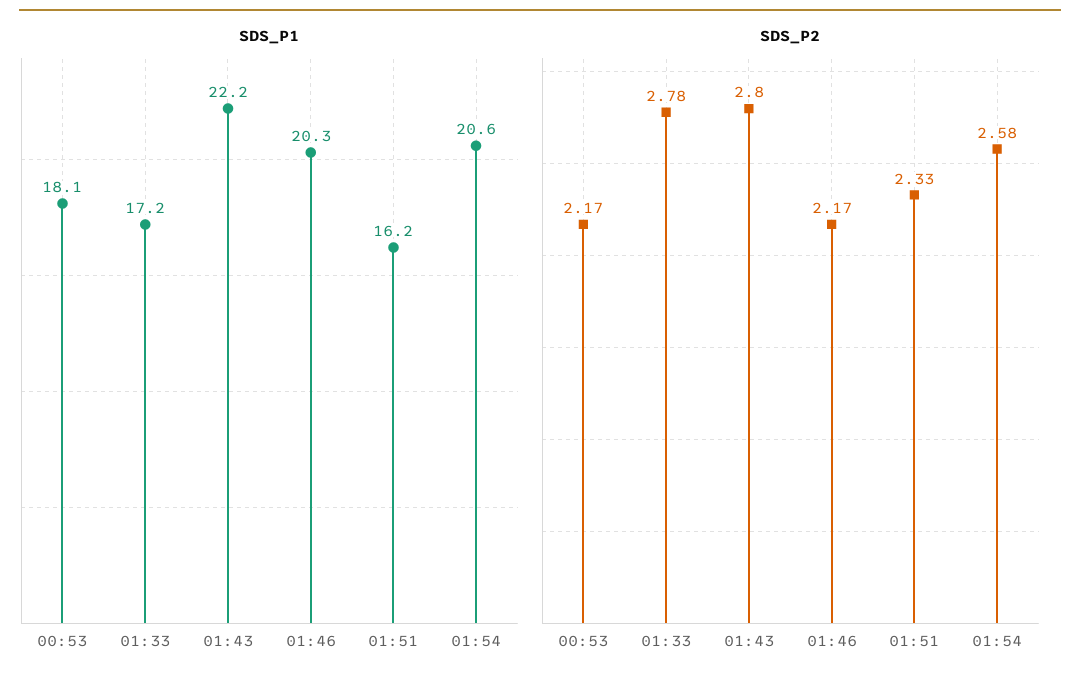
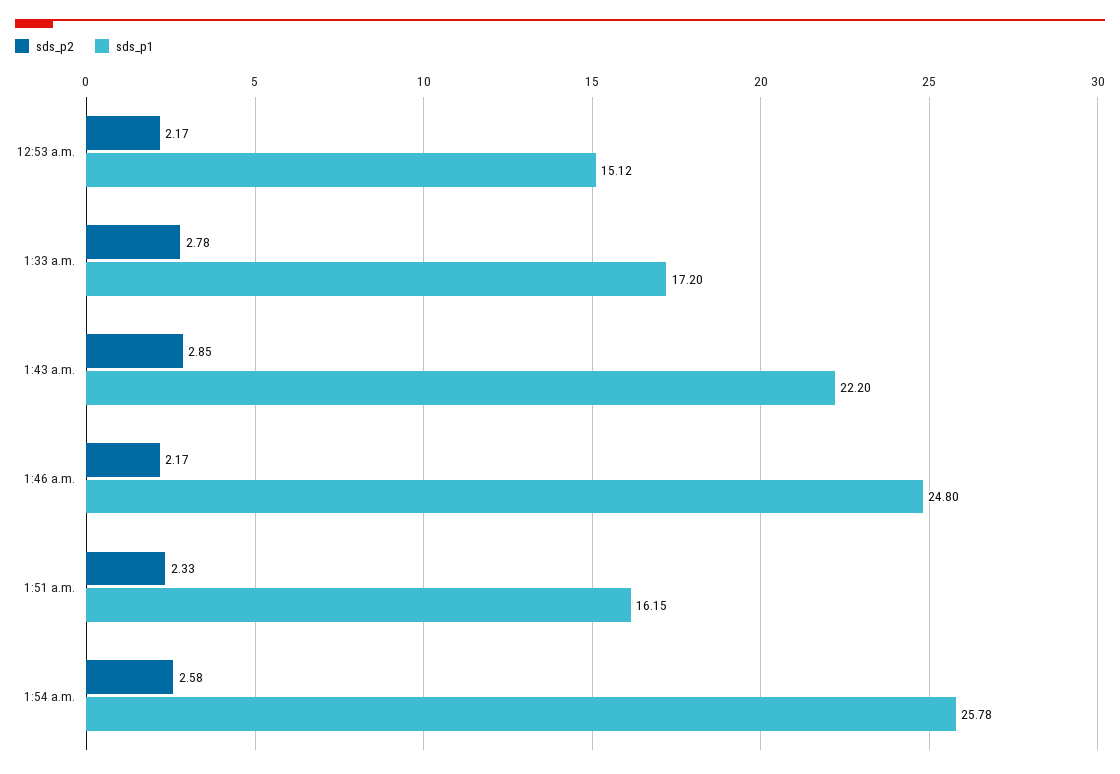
SDS_P1, 00:53: 18.1 -> 15.12
SDS_P1, 01:46: 20.3 -> 24.8
SDS_P1, 01:54: 20.6 -> 25.78
SDS_P2, 01:43: 2.8 -> 2.85

